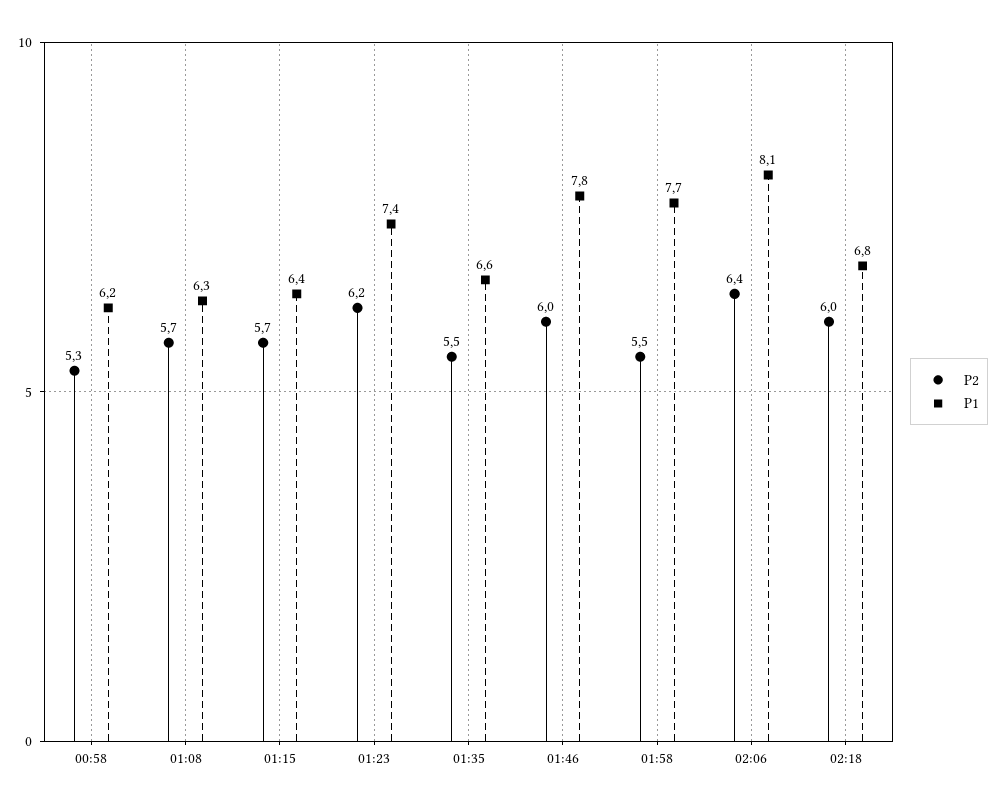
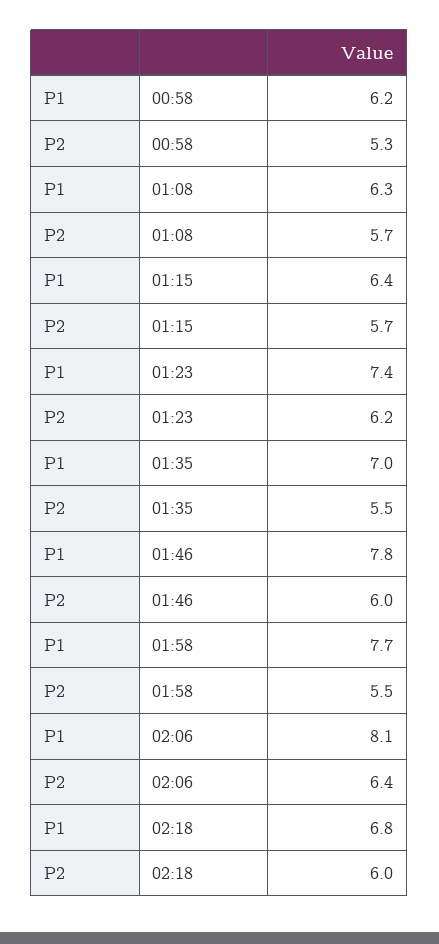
P1, 01:35: 6.6 -> 7

